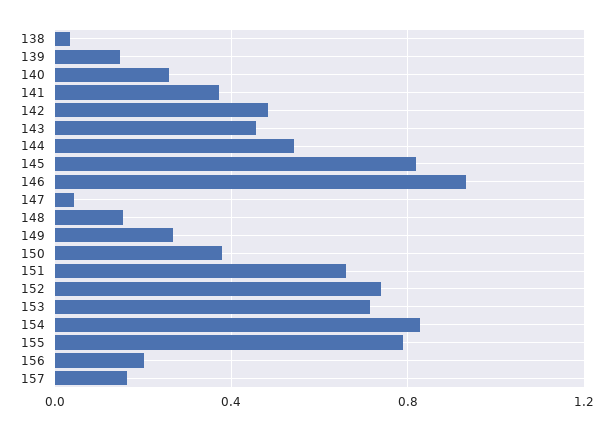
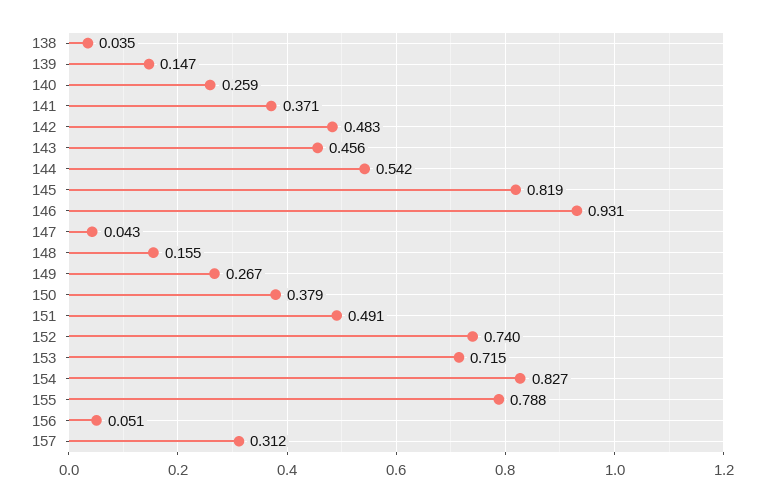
151: 0.65 -> 0.491
156: 0.2 -> 0.051
157: 0.15 -> 0.312

